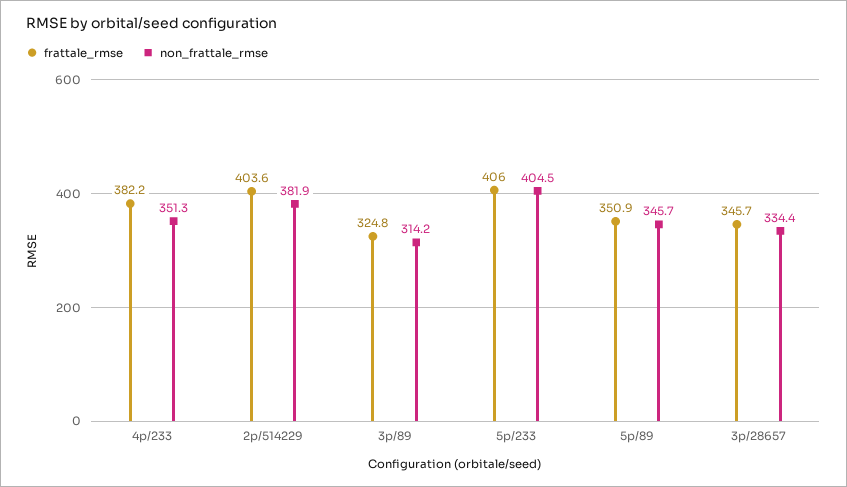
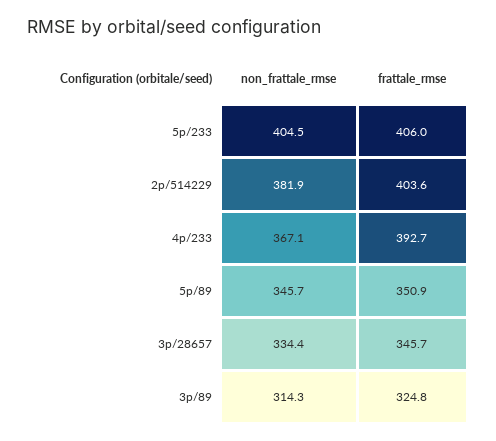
frattale_rmse, 4p/233: 382.2 -> 392.7
non_frattale_rmse, 4p/233: 351.3 -> 367.1
non_frattale_rmse, 3p/89: 314.2 -> 314.3

